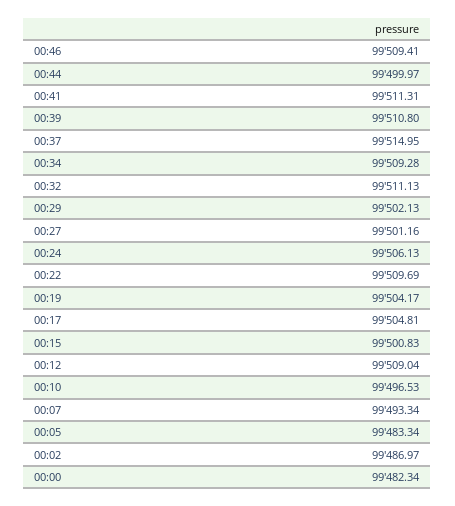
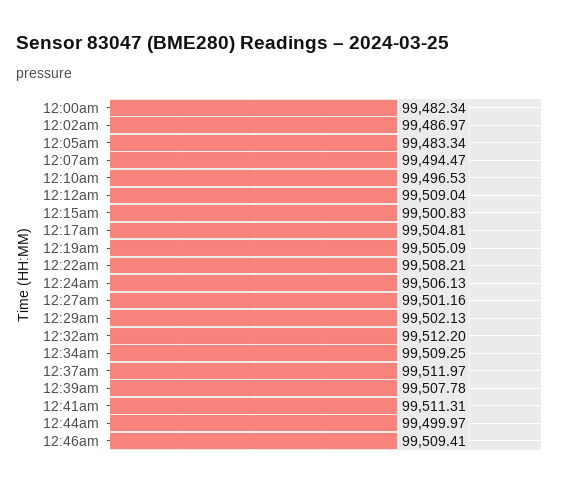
00:39: 99510.8 -> 99507.78
00:37: 99514.95 -> 99511.97
00:34: 99509.28 -> 99509.25
00:32: 99511.13 -> 99512.2
00:22: 99509.69 -> 99508.21
00:19: 99504.17 -> 99505.09
00:07: 99493.34 -> 99494.47

